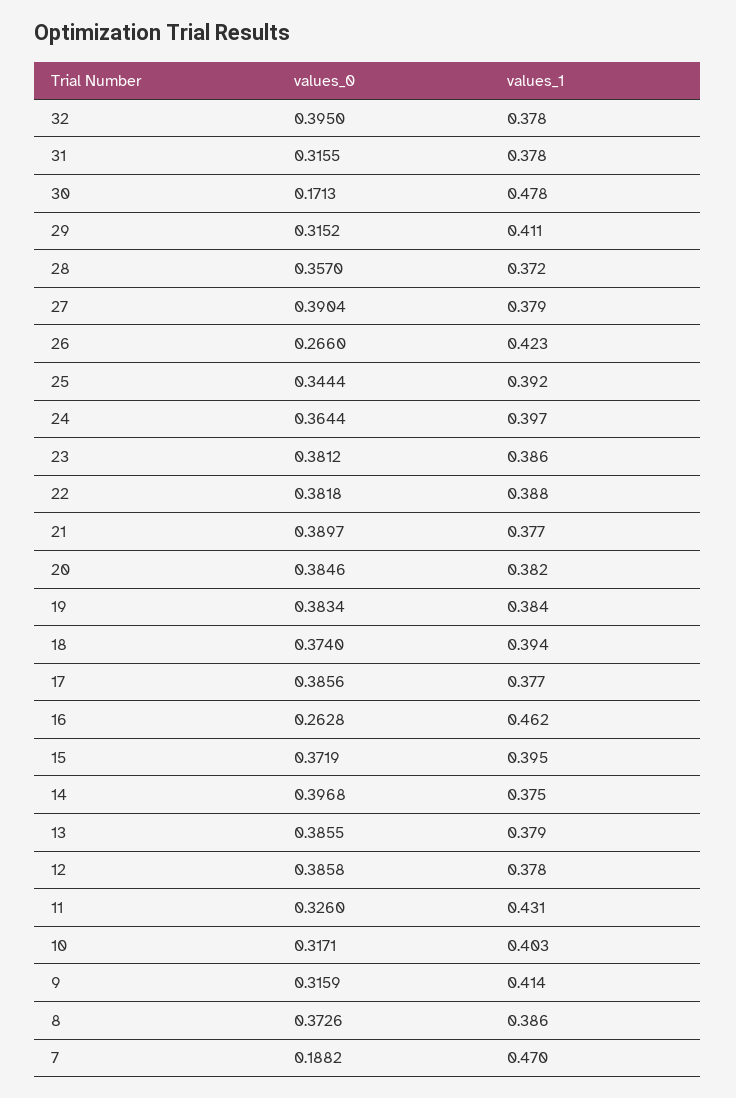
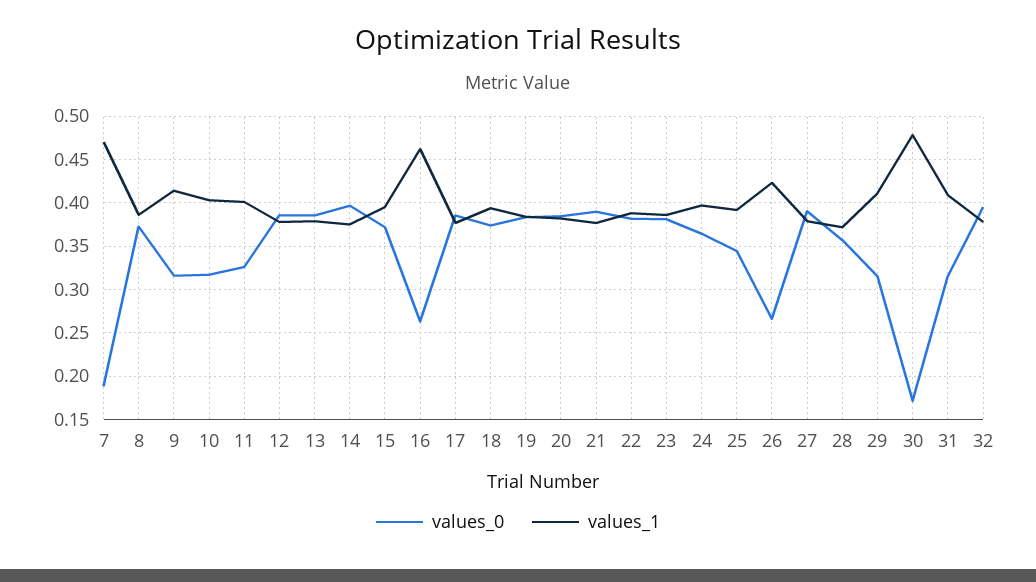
values_1, 31: 0.378 -> 0.41
values_1, 11: 0.431 -> 0.4

